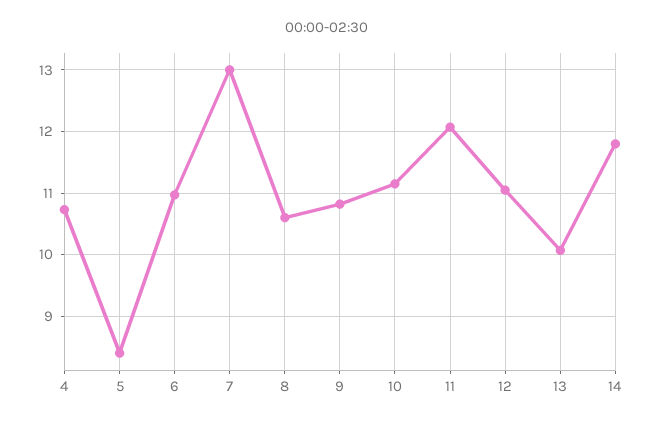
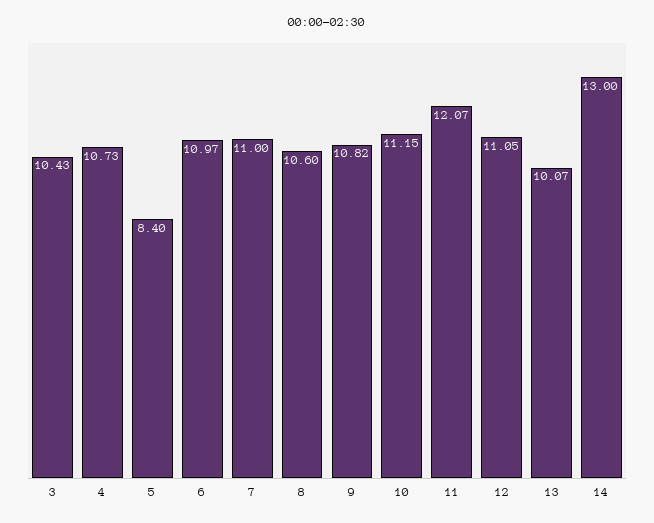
7: 13 -> 11
14: 11.8 -> 13
3: none -> 10.43

